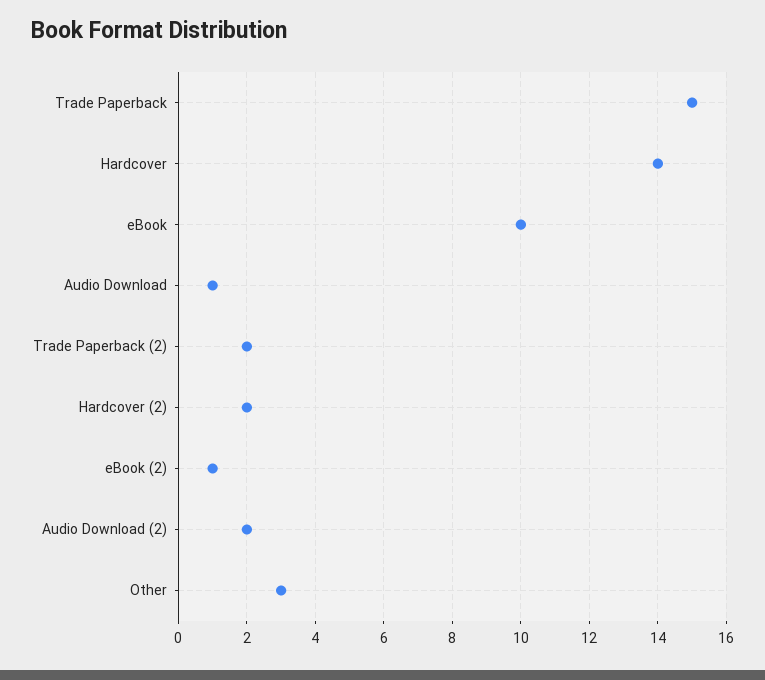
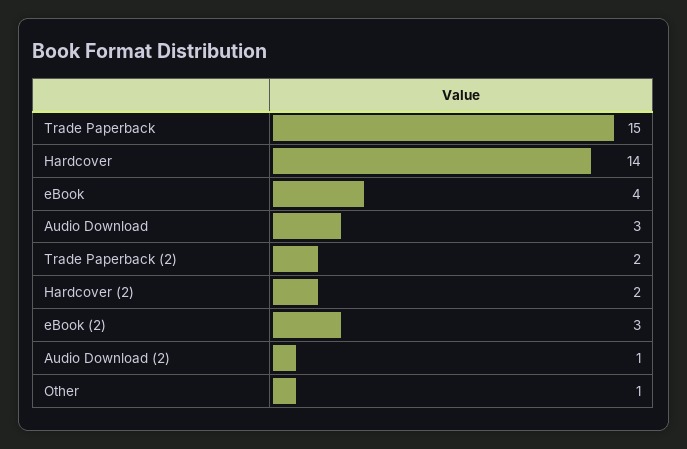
eBook: 10 -> 4
Audio Download: 1 -> 3
eBook (2): 1 -> 3
Audio Download (2): 2 -> 1
Other: 3 -> 1

